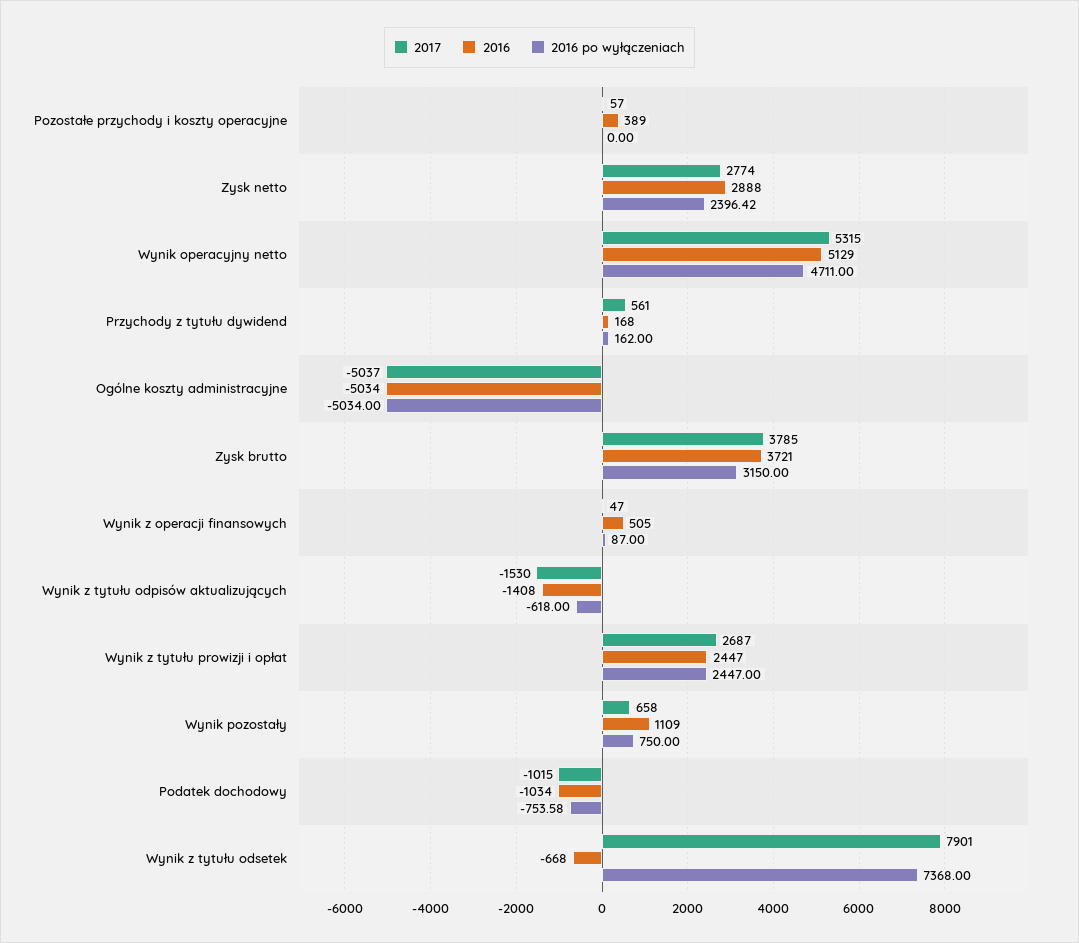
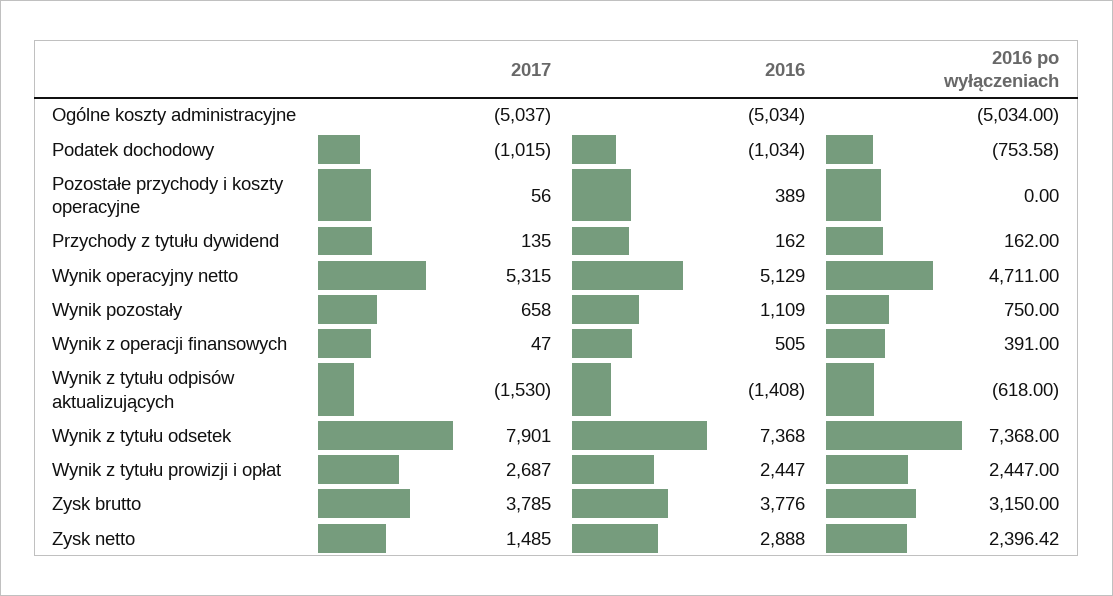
2017, Pozostałe przychody i koszty operacyjne: 57 -> 56
2017, Zysk netto: 2774 -> 1485
2017, Przychody z tytułu dywidend: 561 -> 135
2016, Przychody z tytułu dywidend: 168 -> 162
2016, Zysk brutto: 3721 -> 3776
2016 po wyłączeniach, Wynik z operacji finansowych: 87 -> 391
2016, Wynik z tytułu odsetek: -668 -> 7368

